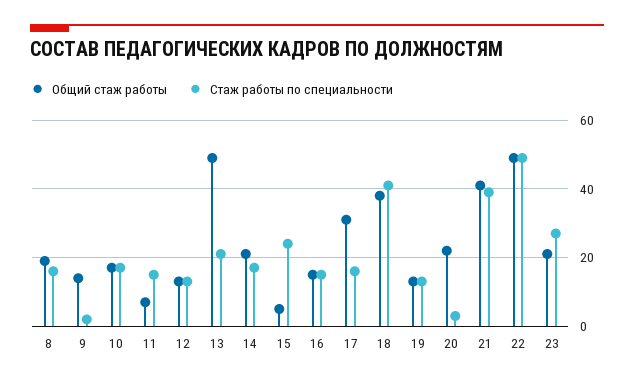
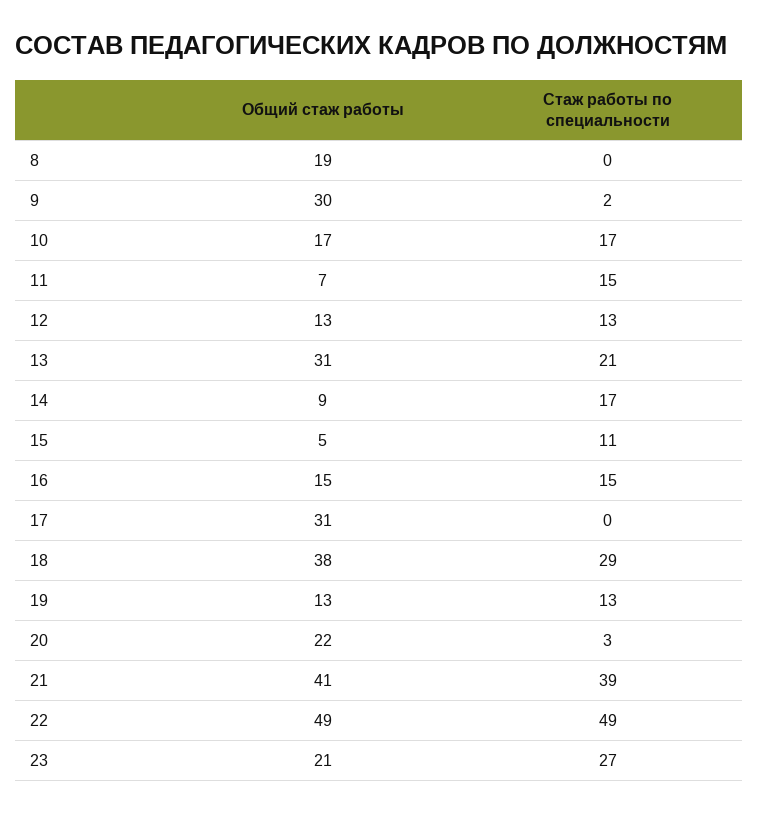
Стаж работы по специальности, 8: 15 -> 0
Общий стаж работы, 9: 15 -> 30
Общий стаж работы, 13: 50 -> 31
Общий стаж работы, 14: 20 -> 9
Стаж работы по специальности, 15: 25 -> 11
Стаж работы по специальности, 17: 15 -> 0
Стаж работы по специальности, 18: 40 -> 29

